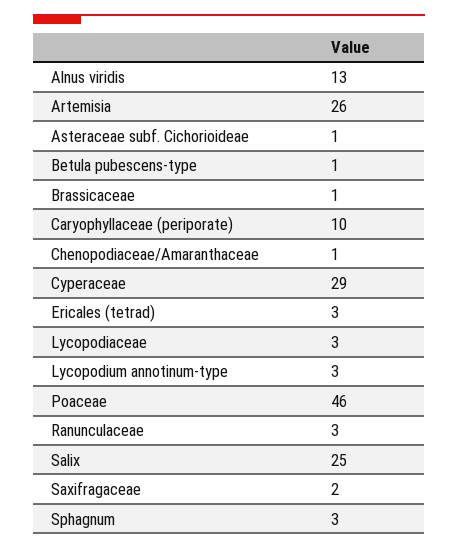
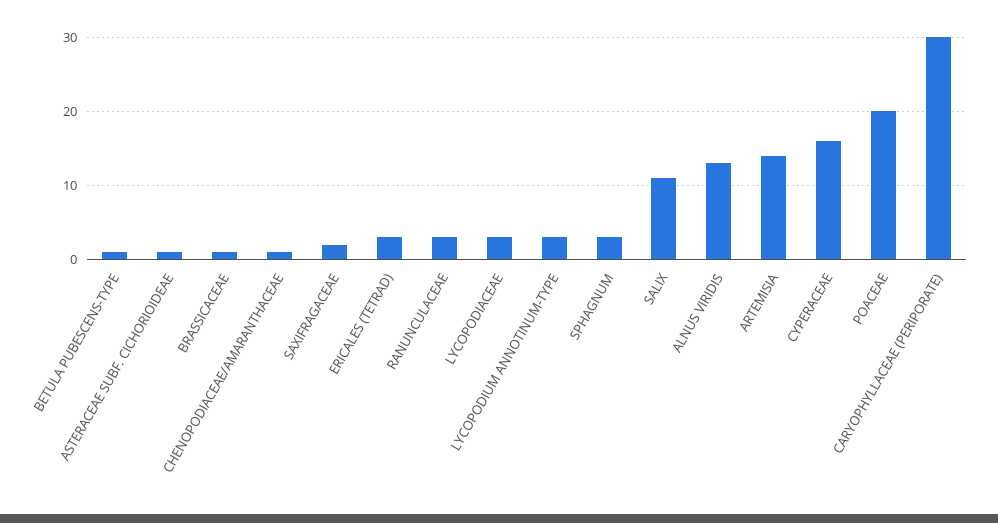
Artemisia: 26 -> 14
Caryophyllaceae (periporate): 10 -> 30
Cyperaceae: 29 -> 16
Poaceae: 46 -> 20
Salix: 25 -> 11

